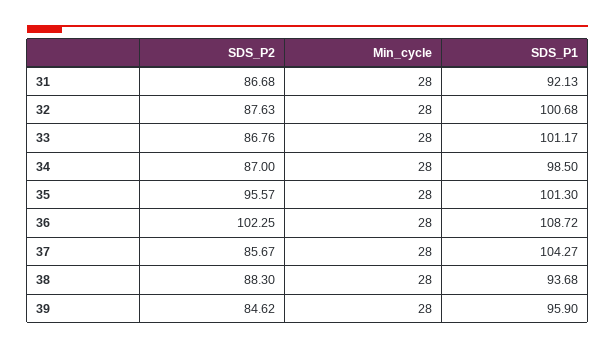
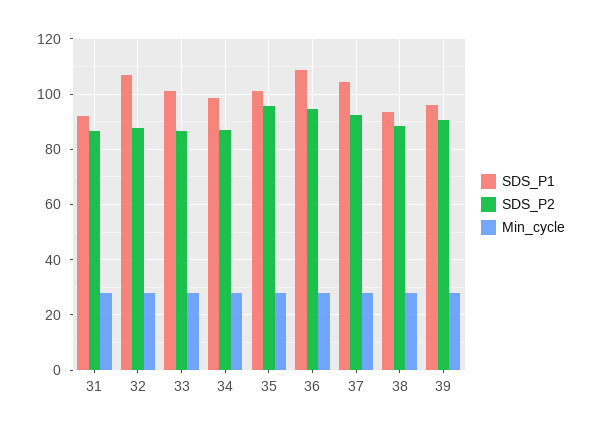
SDS_P1, 32: 100.68 -> 107.5
SDS_P2, 36: 102.25 -> 95
SDS_P2, 37: 85.67 -> 92.5
SDS_P2, 39: 84.62 -> 90

